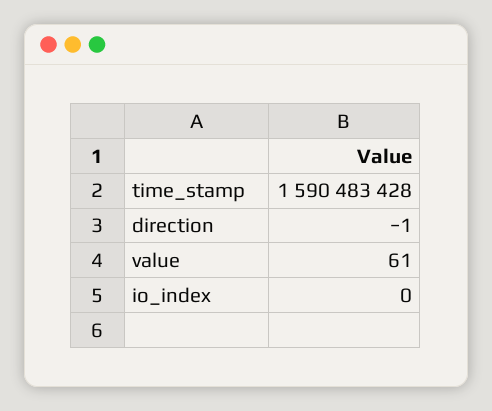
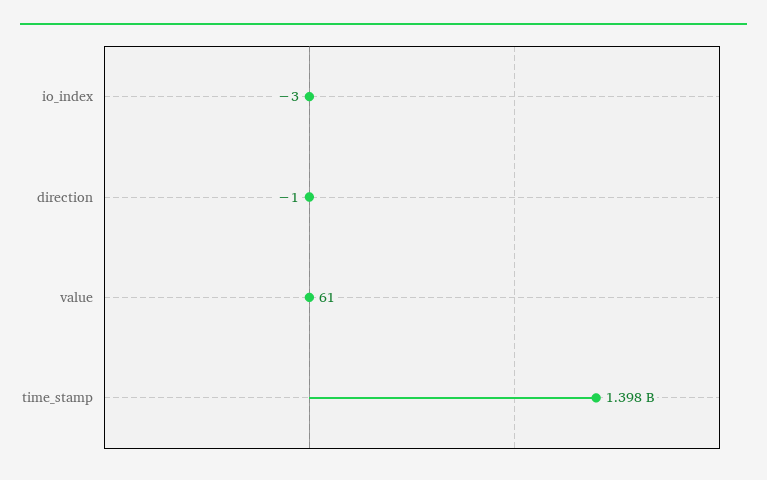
time_stamp: 1590483428 -> 1398000000
io_index: 0 -> -3

